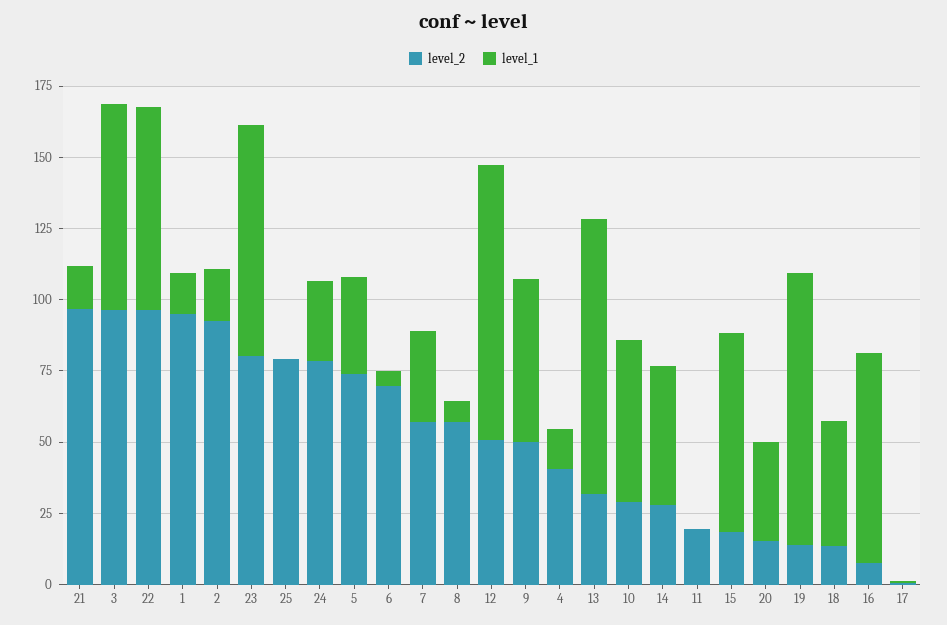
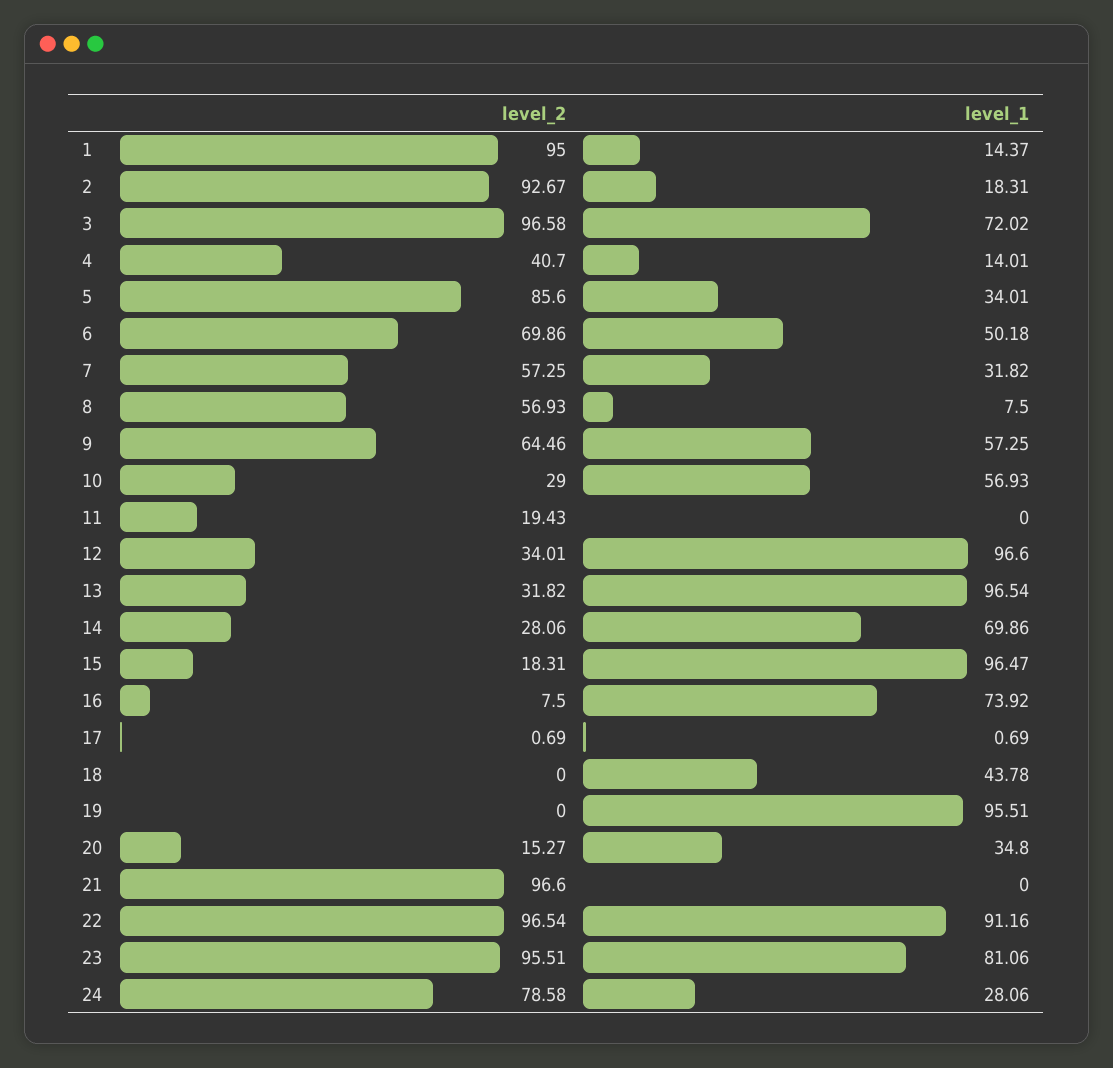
level_1, 21: 15 -> 0
level_1, 22: 70 -> 91.16
level_2, 23: 80 -> 95.51
level_2, 25: 80 -> none
level_1, 25: 0 -> none
level_2, 5: 75 -> 85.6
level_1, 6: 5 -> 50.18
level_2, 12: 50 -> 34.01
level_2, 9: 50 -> 64.46
level_1, 14: 50 -> 69.86
level_1, 15: 70 -> 96.47
level_2, 19: 15 -> 0
level_2, 18: 15 -> 0

